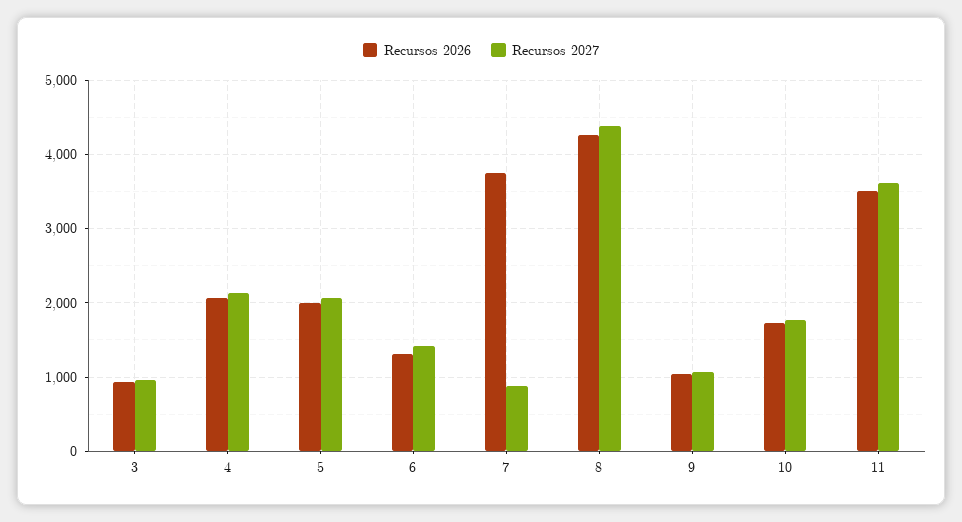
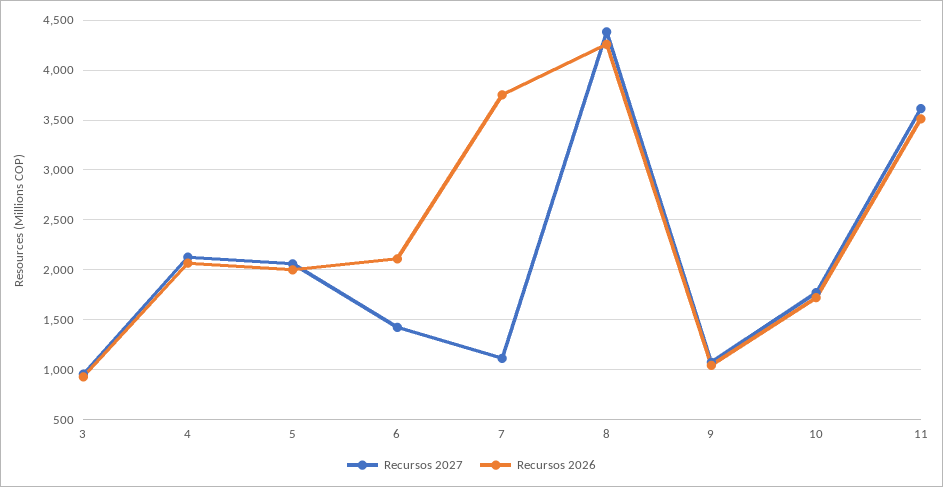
Recursos 2026, 6: 1300 -> 2100
Recursos 2027, 7: 900 -> 1100

